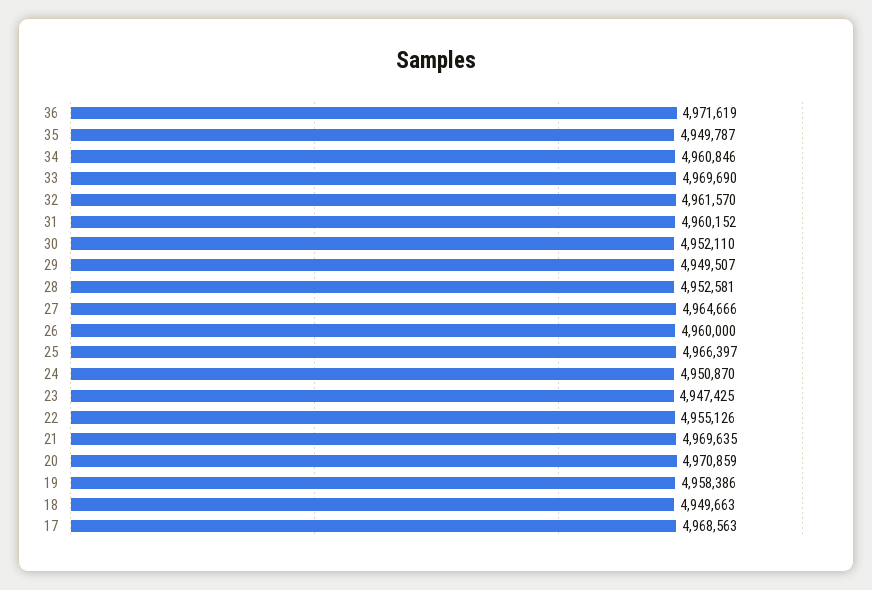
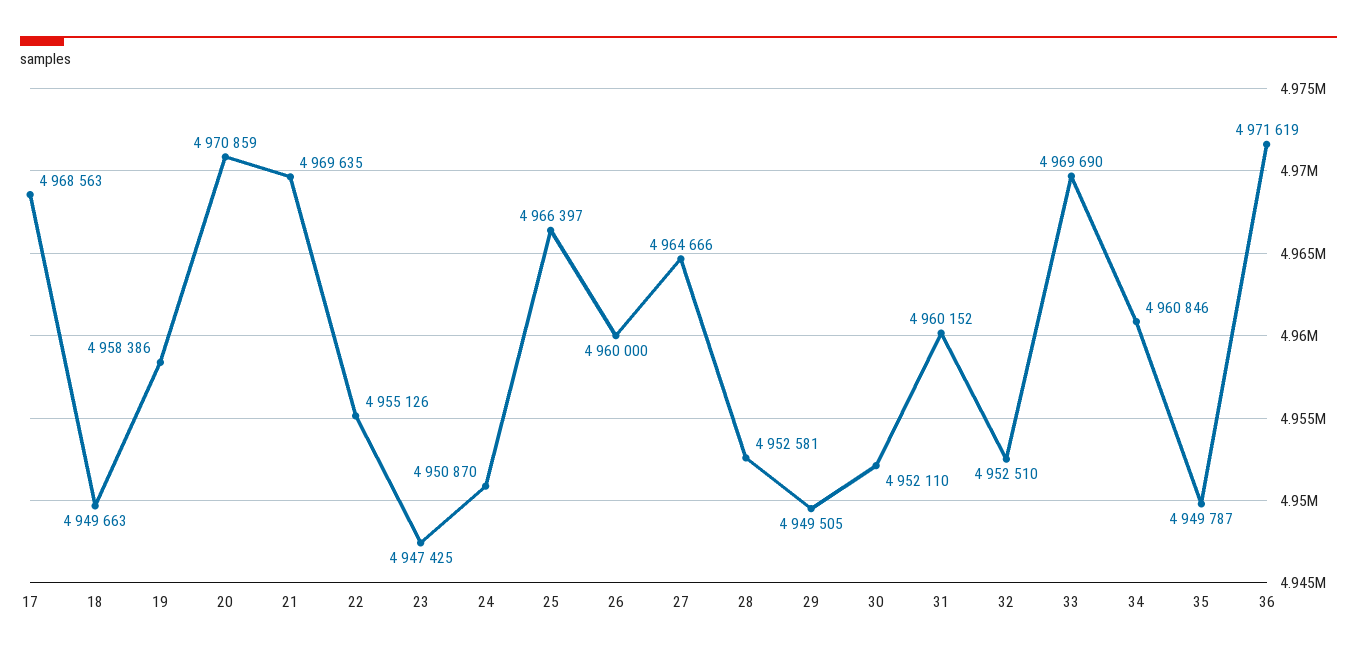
32: 4961570 -> 4952510
29: 4949507 -> 4949505

